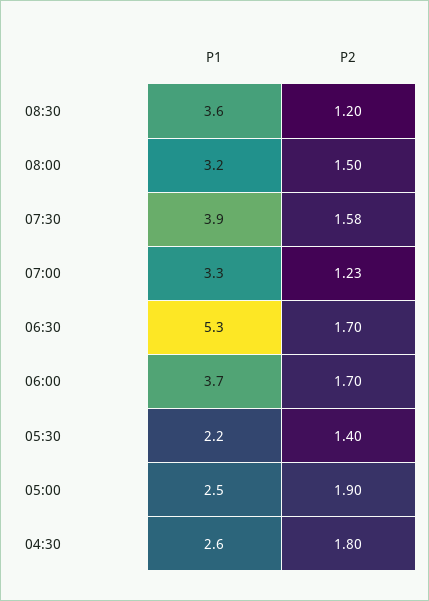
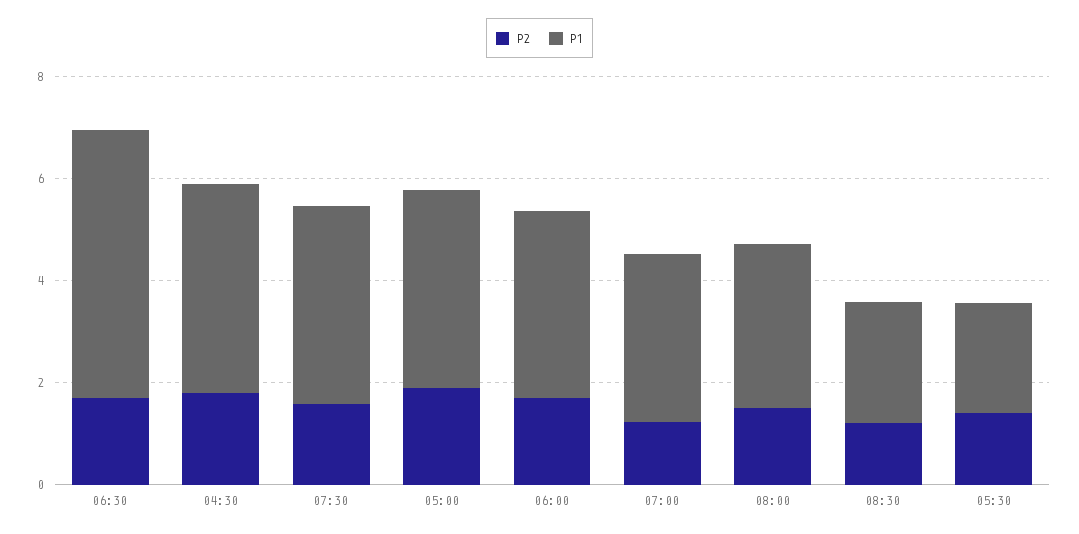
P1, 08:30: 3.6 -> 2.5
P1, 05:00: 2.5 -> 4
P1, 04:30: 2.6 -> 4

